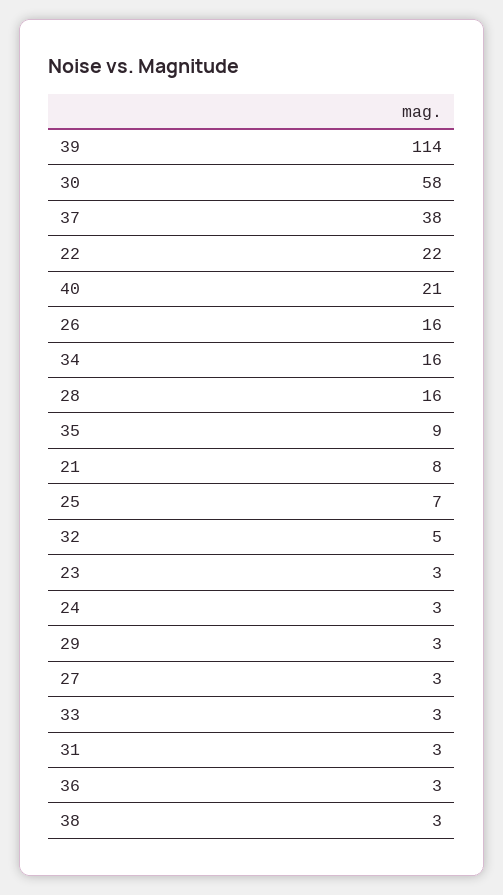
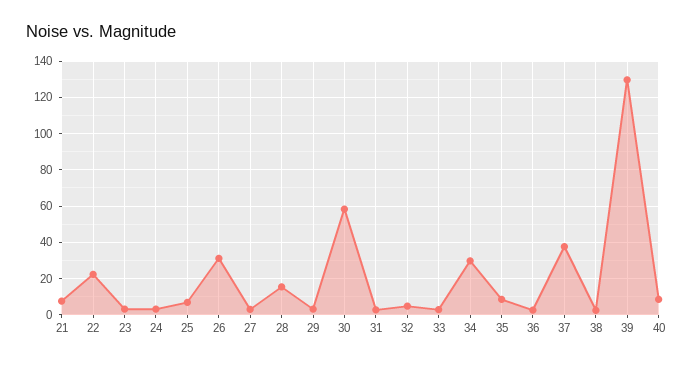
39: 114 -> 130
40: 21 -> 10
26: 16 -> 30
34: 16 -> 30

